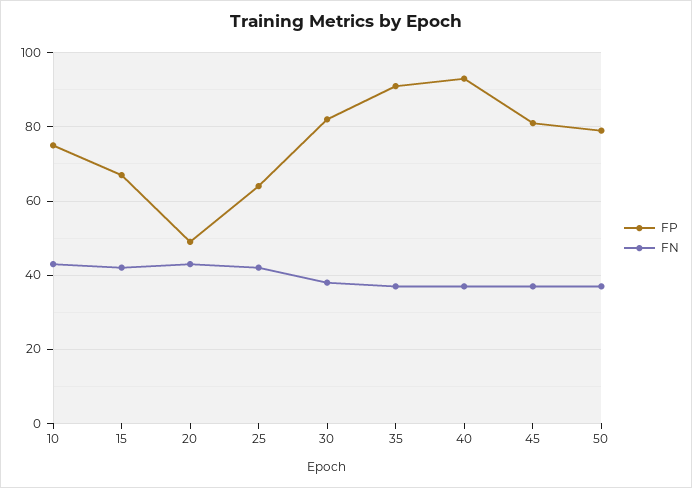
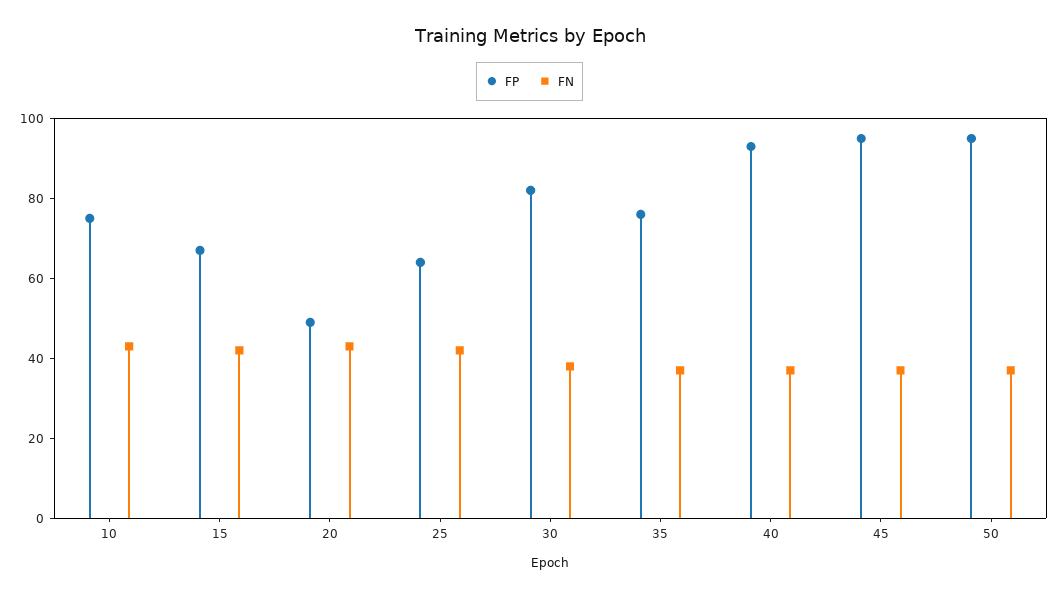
FP, 35: 90 -> 75
FP, 45: 80 -> 95
FP, 50: 80 -> 95

